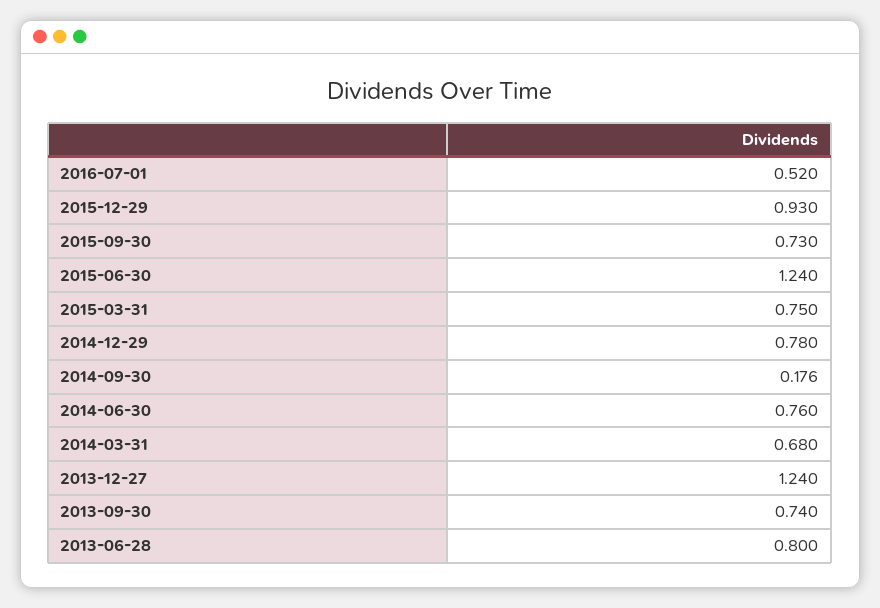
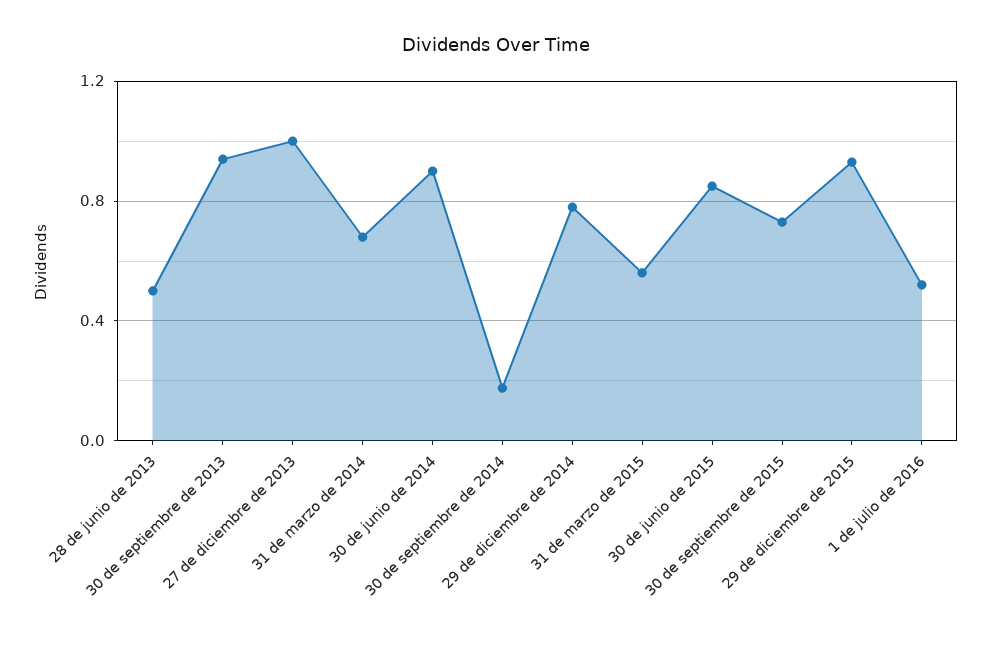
2015-06-30: 1.24 -> 0.85
2015-03-31: 0.75 -> 0.55
2014-06-30: 0.76 -> 0.9
2013-12-27: 1.24 -> 1
2013-09-30: 0.74 -> 0.95
2013-06-28: 0.8 -> 0.5

